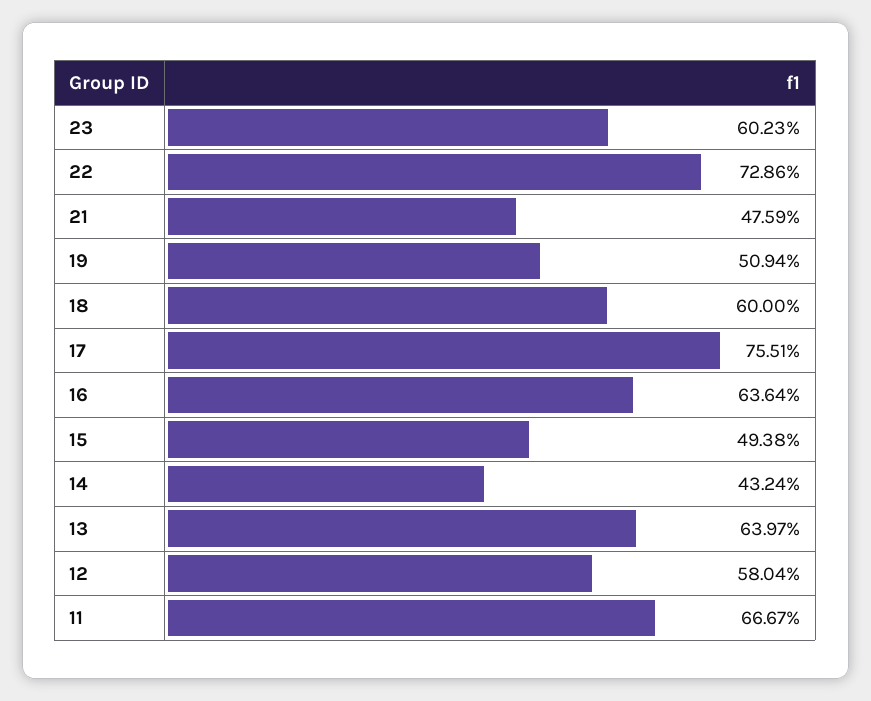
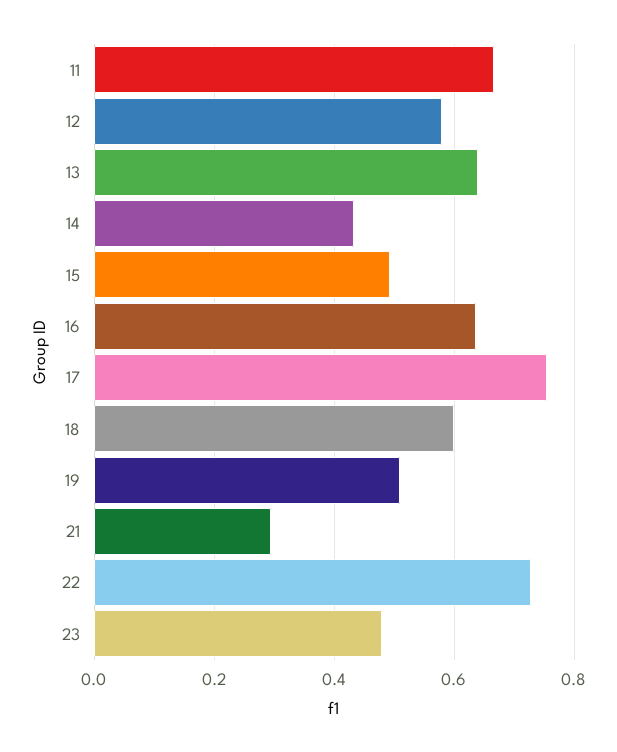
23: 0.6023 -> 0.48
21: 0.4759 -> 0.3

